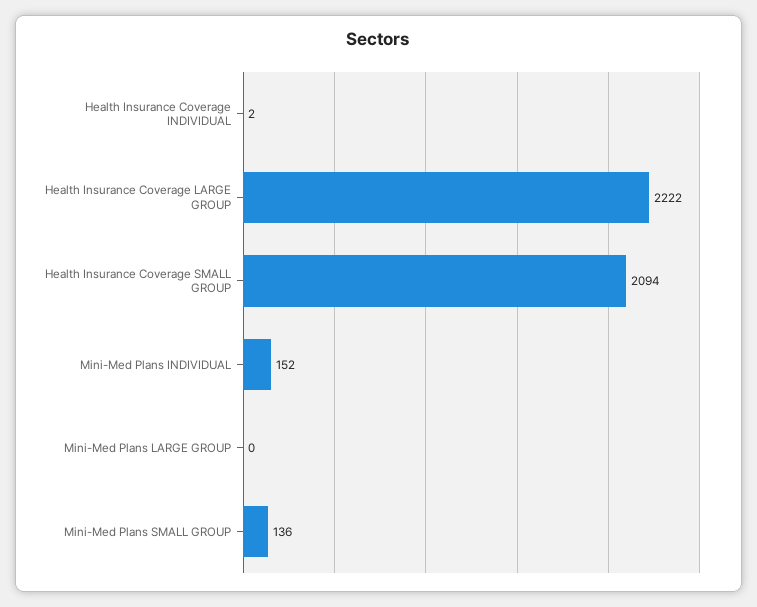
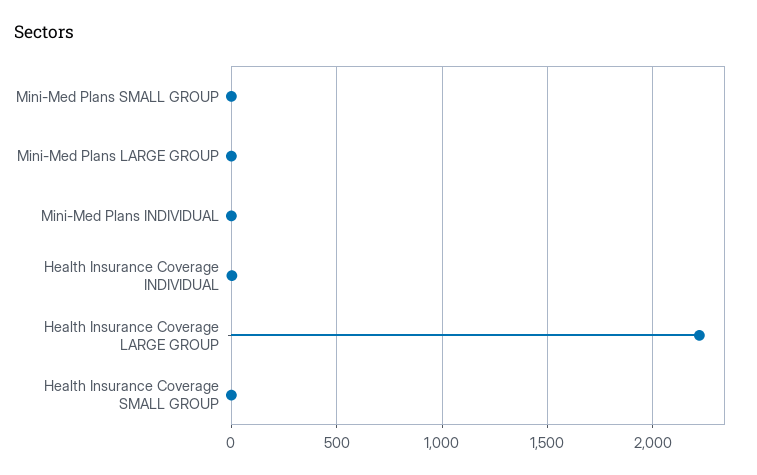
Health Insurance Coverage SMALL GROUP: 2094 -> 0
Mini-Med Plans INDIVIDUAL: 152 -> 0
Mini-Med Plans SMALL GROUP: 136 -> 0

